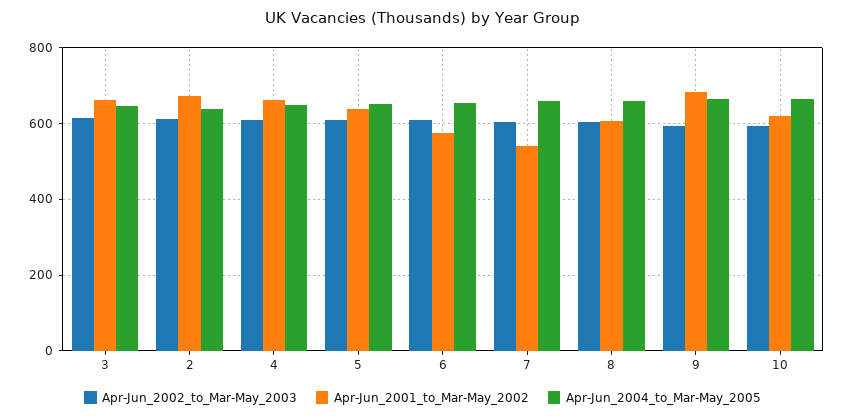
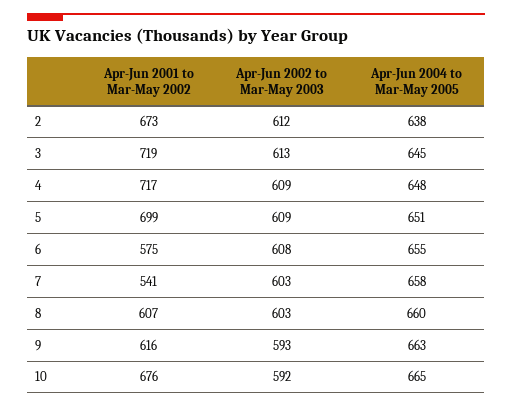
Apr-Jun_2001_to_Mar-May_2002, 3: 660 -> 719
Apr-Jun_2001_to_Mar-May_2002, 4: 660 -> 717
Apr-Jun_2001_to_Mar-May_2002, 5: 640 -> 699
Apr-Jun_2001_to_Mar-May_2002, 9: 680 -> 616
Apr-Jun_2001_to_Mar-May_2002, 10: 620 -> 676

